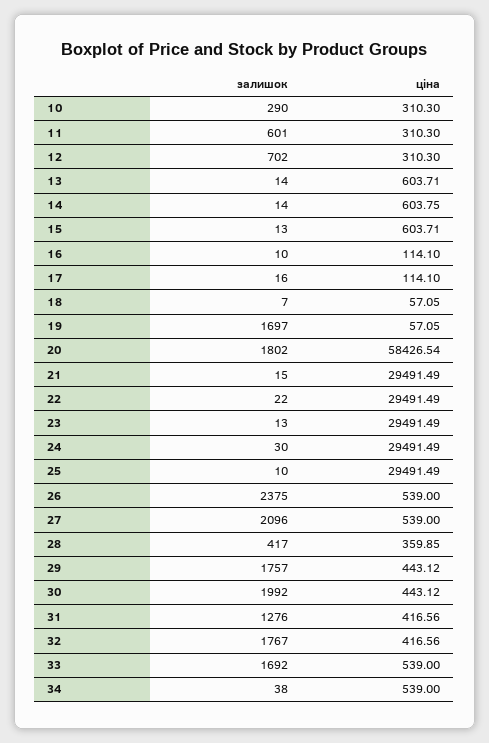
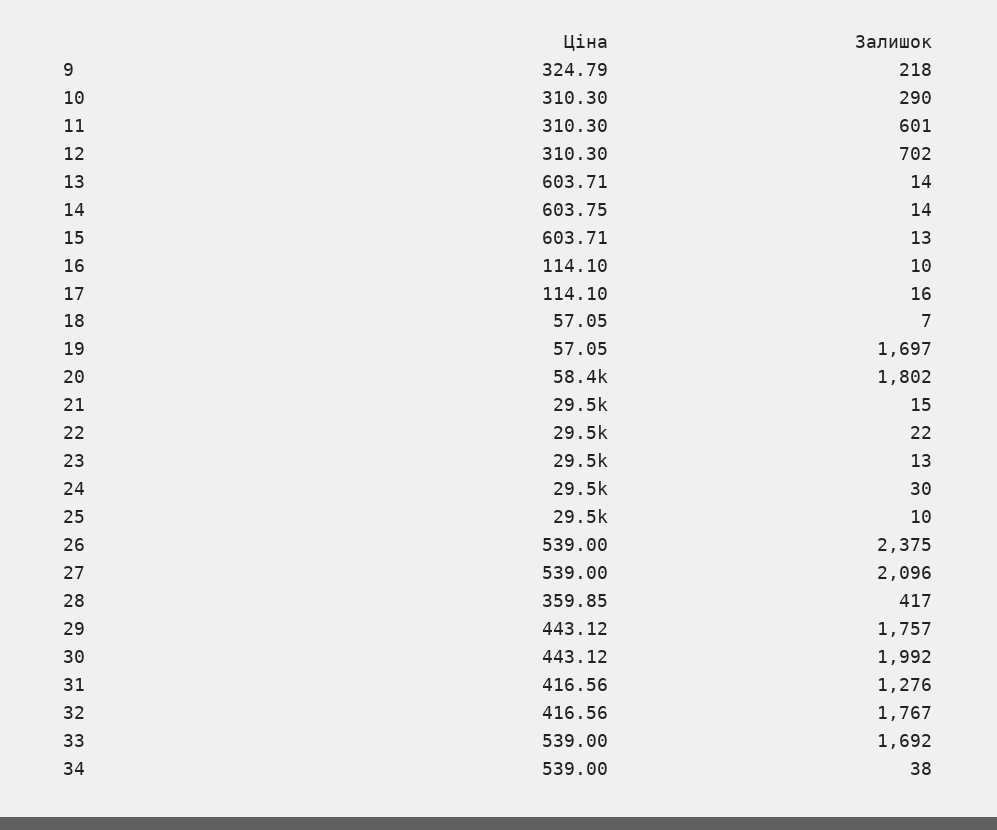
ціна, 9: none -> 324.79
залишок, 9: none -> 218

